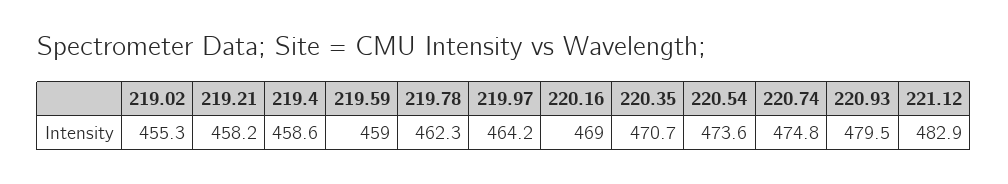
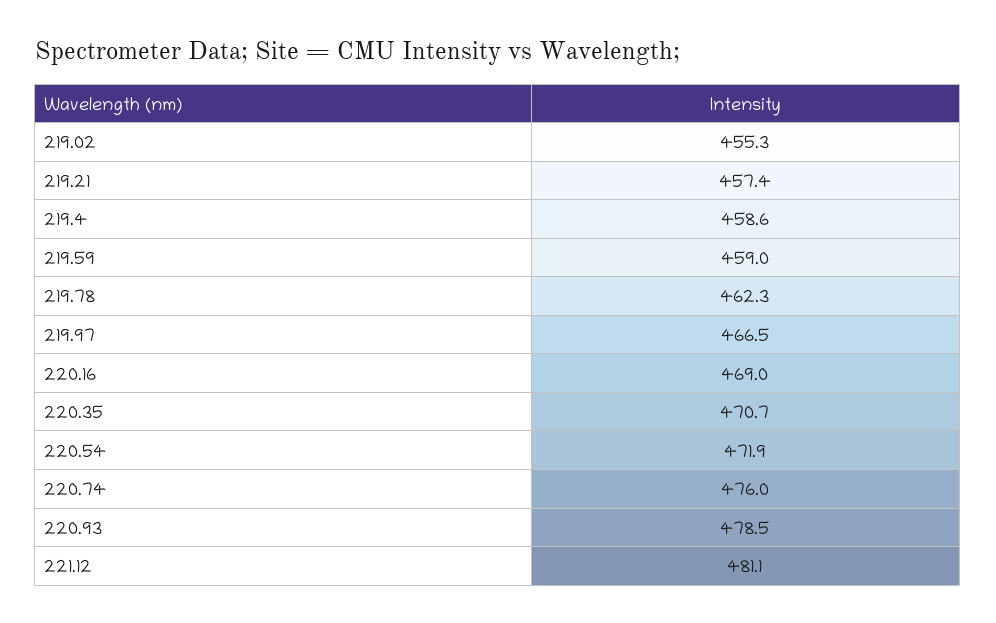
219.21: 458.2 -> 457.4
219.97: 464.2 -> 466.5
220.54: 473.6 -> 471.9
220.74: 474.8 -> 476
220.93: 479.5 -> 478.5
221.12: 482.9 -> 481.1

